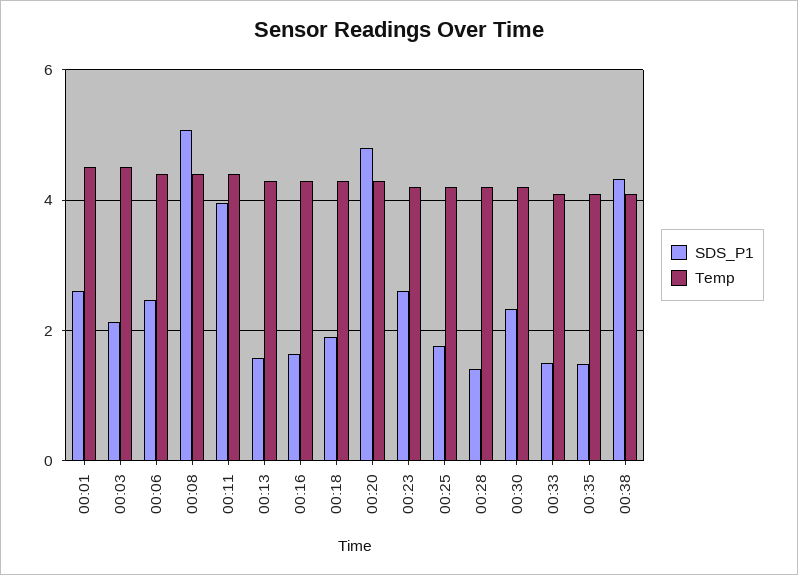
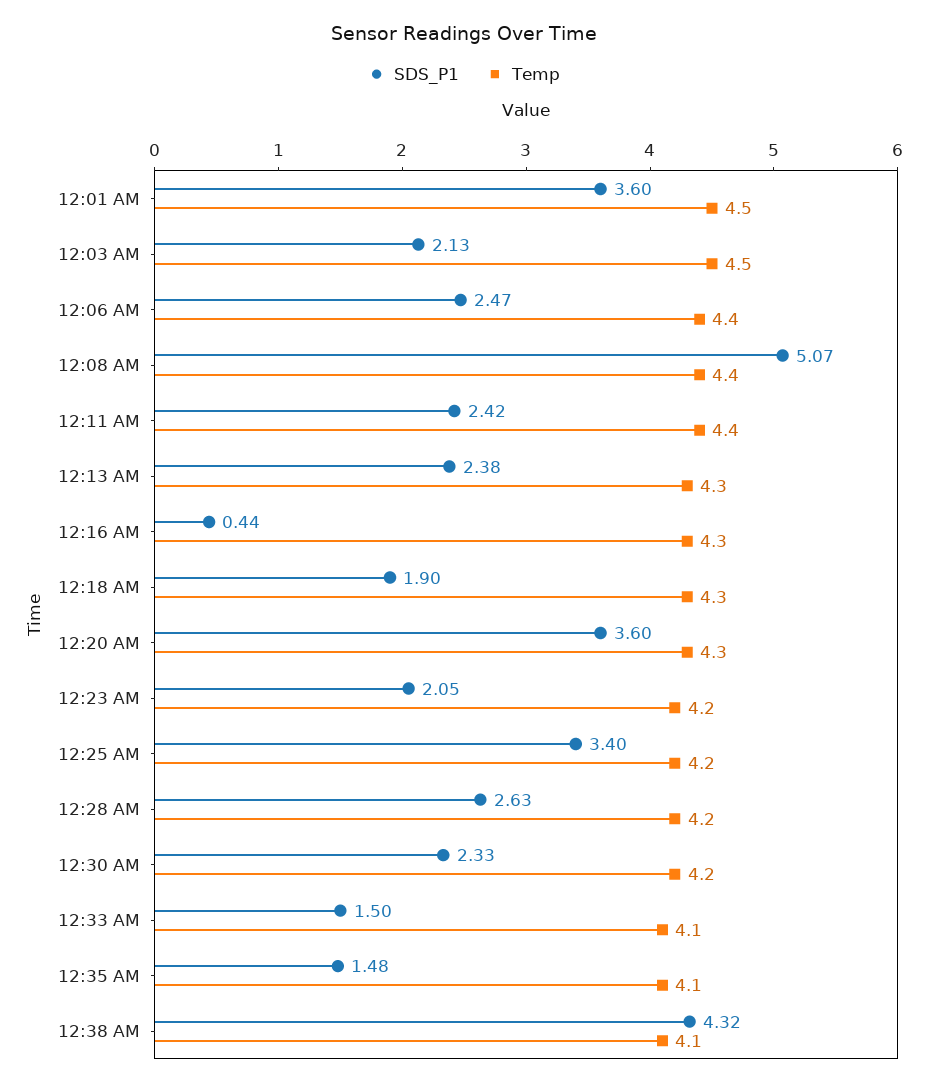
SDS_P1, 00:01: 2.6 -> 3.6
SDS_P1, 00:11: 4 -> 2.42
SDS_P1, 00:13: 1.6 -> 2.38
SDS_P1, 00:16: 1.6 -> 0.44
SDS_P1, 00:20: 4.8 -> 3.6
SDS_P1, 00:23: 2.6 -> 2.05
SDS_P1, 00:25: 1.8 -> 3.4
SDS_P1, 00:28: 1.4 -> 2.63

